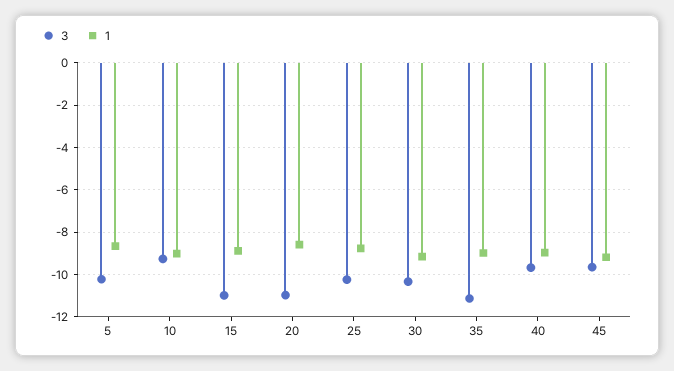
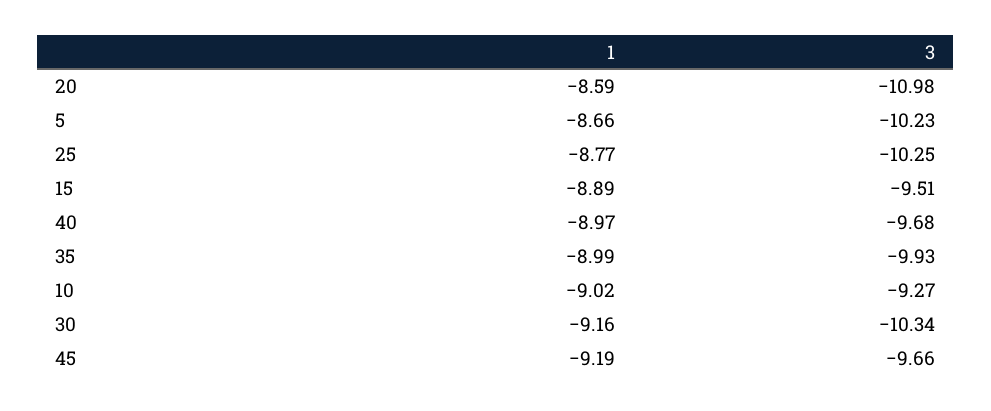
3, 15: -11 -> -9.51
3, 35: -11 -> -9.93

